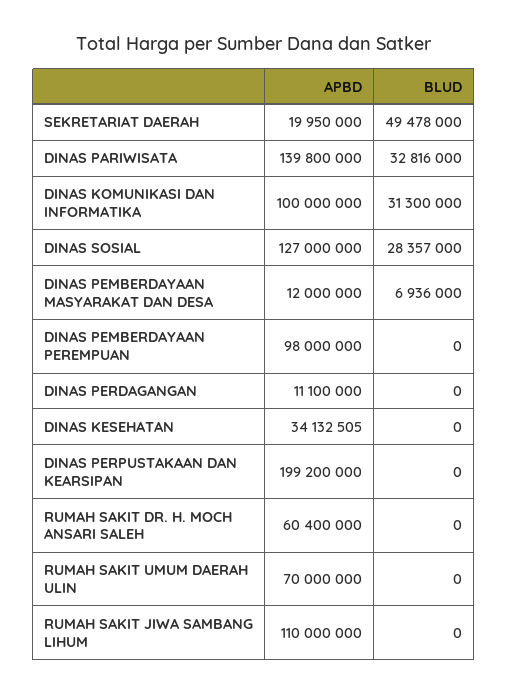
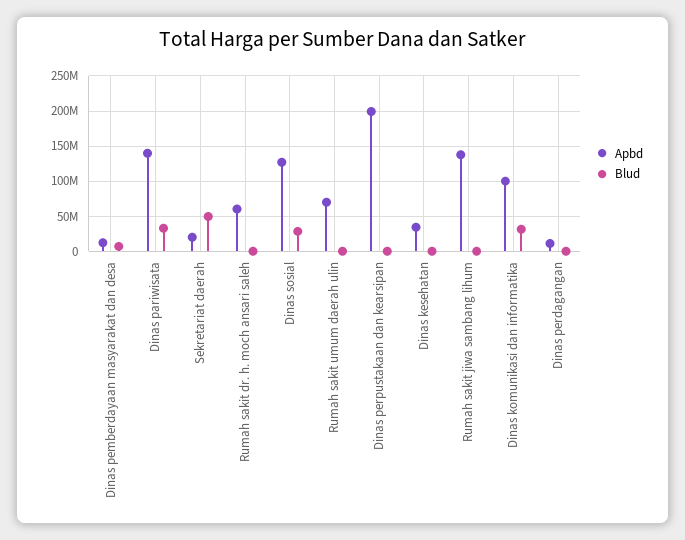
APBD, DINAS PEMBERDAYAAN PEREMPUAN: 98000000 -> none
BLUD, DINAS PEMBERDAYAAN PEREMPUAN: 0 -> none
APBD, RUMAH SAKIT JIWA SAMBANG LIHUM: 110000000 -> 140000000

